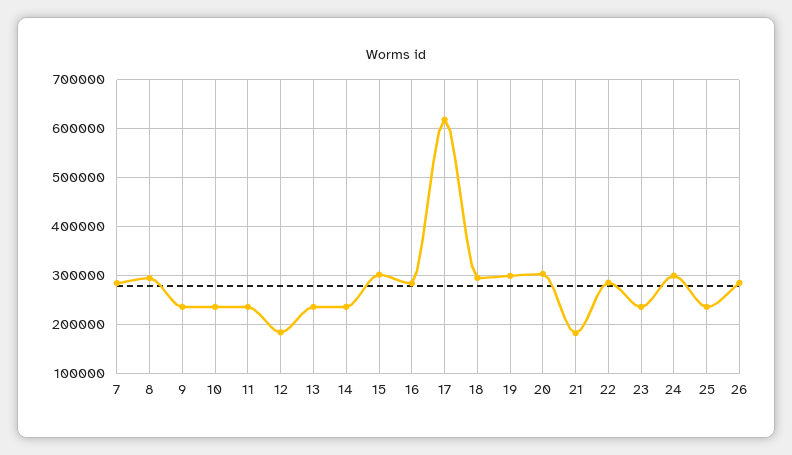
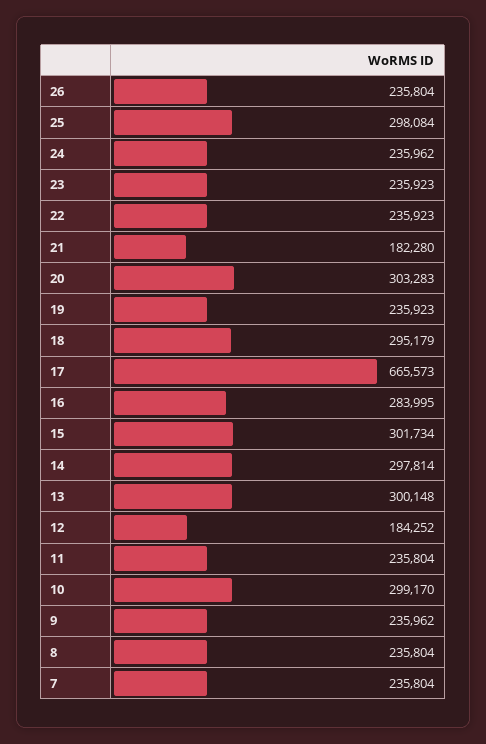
7: 280000 -> 235804
8: 300000 -> 235804
10: 240000 -> 299170
13: 240000 -> 300148
14: 240000 -> 297814
17: 620000 -> 665573
19: 300000 -> 235923
22: 280000 -> 235923
24: 300000 -> 235962
25: 240000 -> 298084
26: 280000 -> 235804

